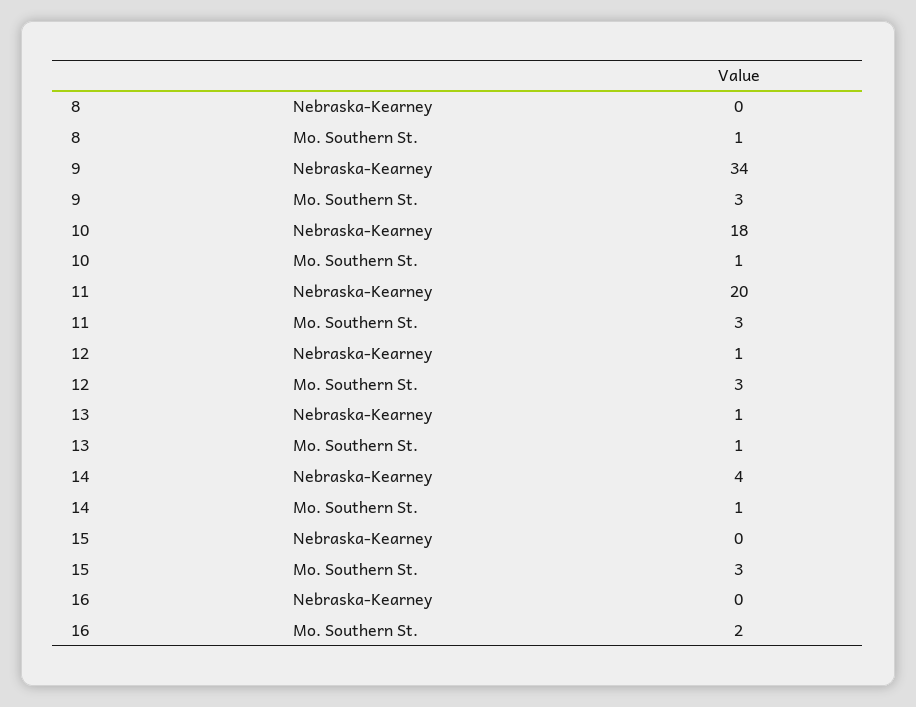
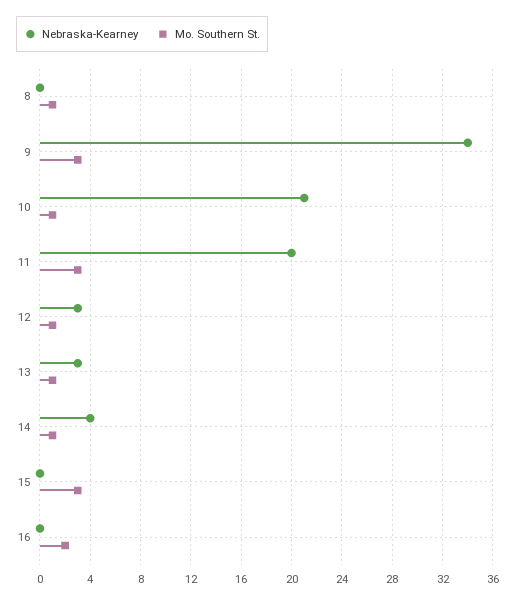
Nebraska-Kearney, 10: 18 -> 21
Nebraska-Kearney, 12: 1 -> 3
Mo. Southern St., 12: 3 -> 1
Nebraska-Kearney, 13: 1 -> 3

